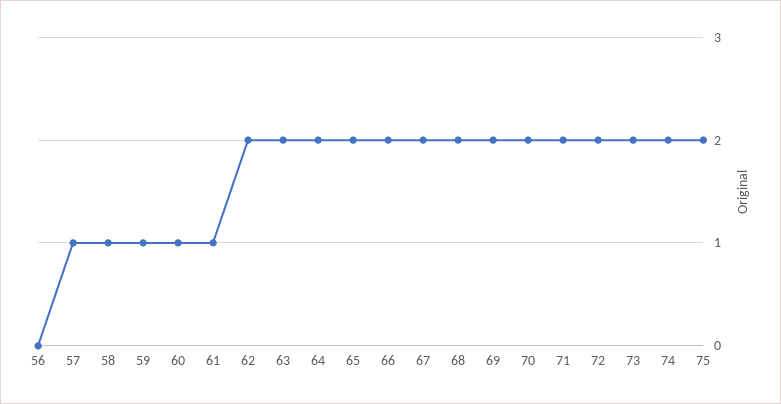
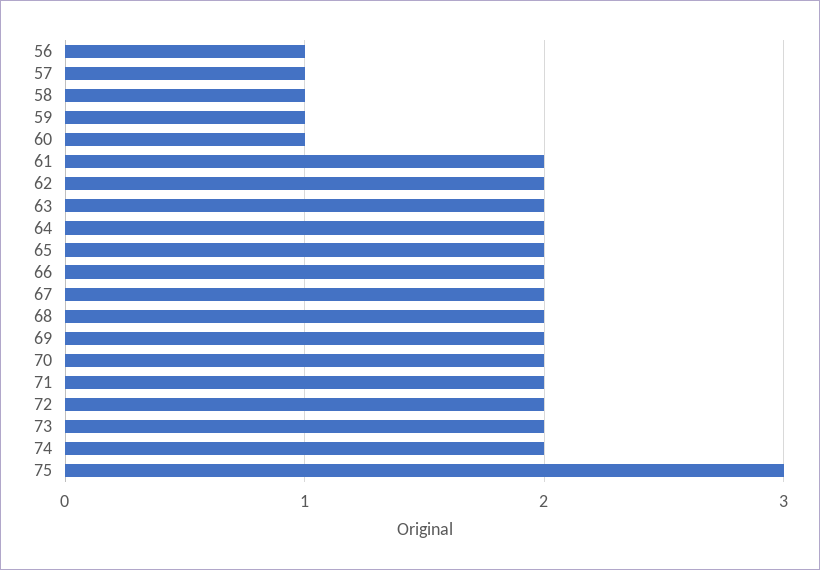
56: 0 -> 1
61: 1 -> 2
75: 2 -> 3

